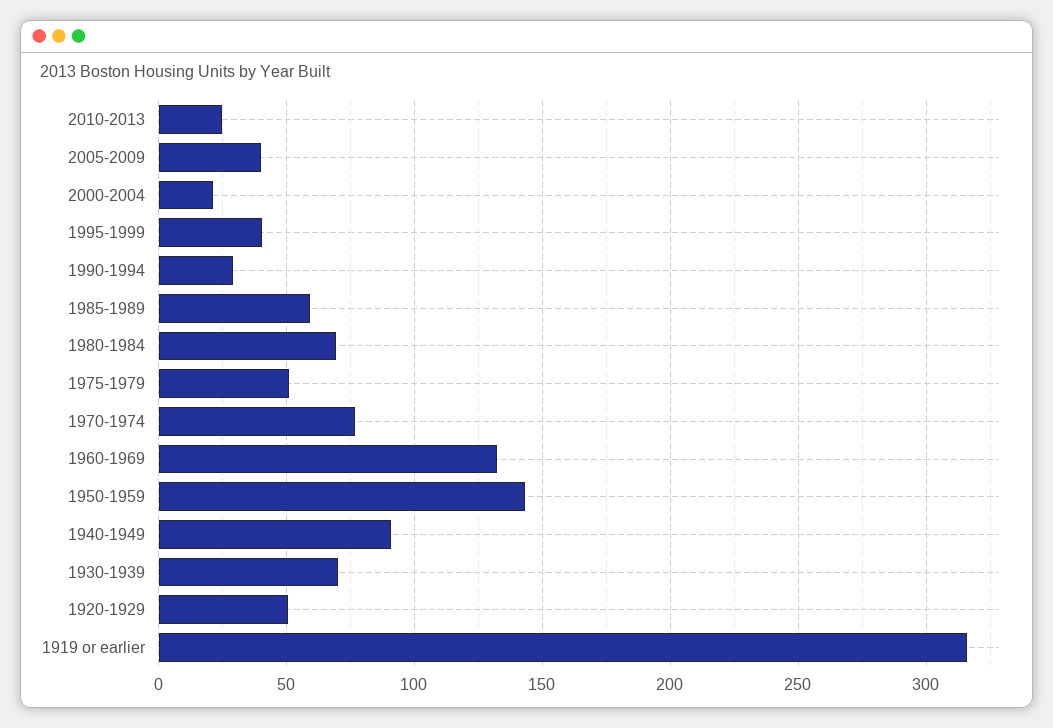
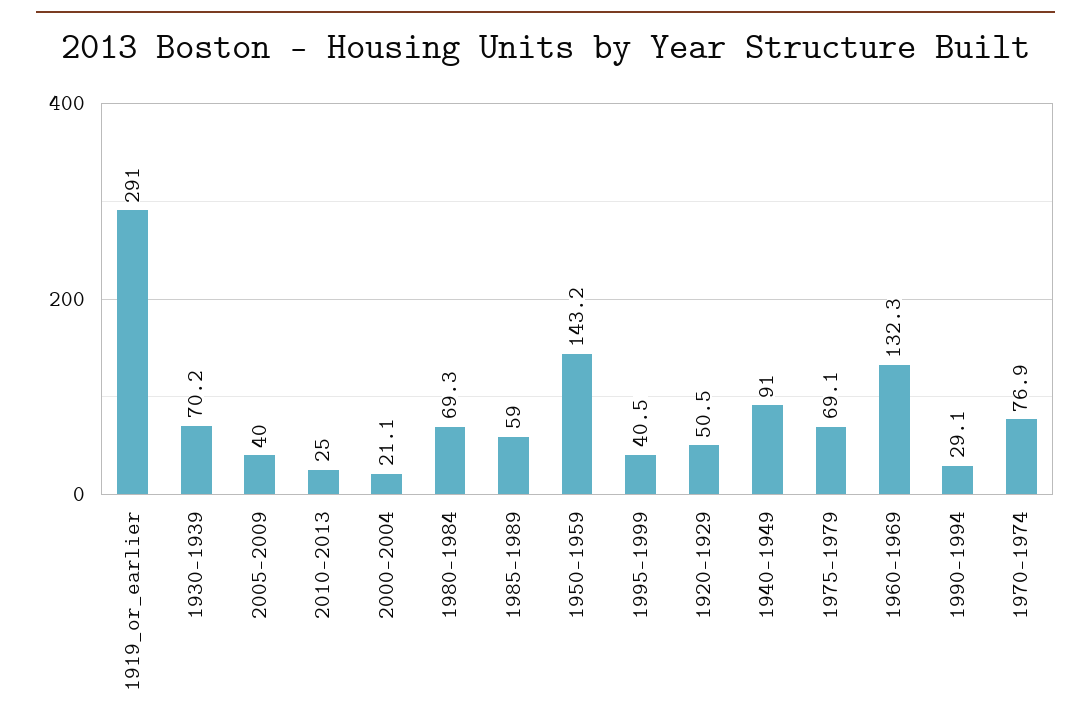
1975-1979: 50 -> 69.1
1919 or earlier: 315 -> 291

